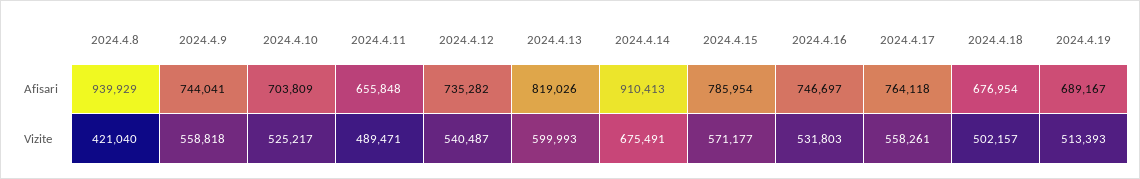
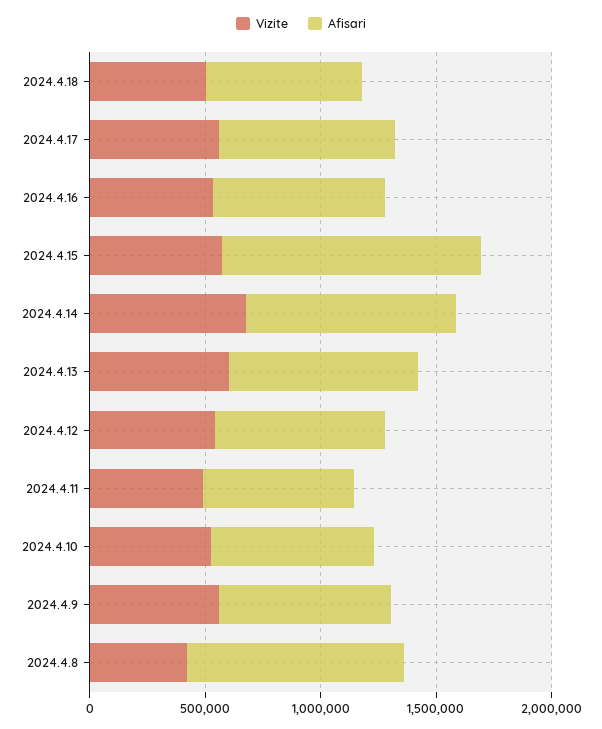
Afisari, 2024.4.15: 785954 -> 1100000
Afisari, 2024.4.19: 689167 -> none
Vizite, 2024.4.19: 513393 -> none

